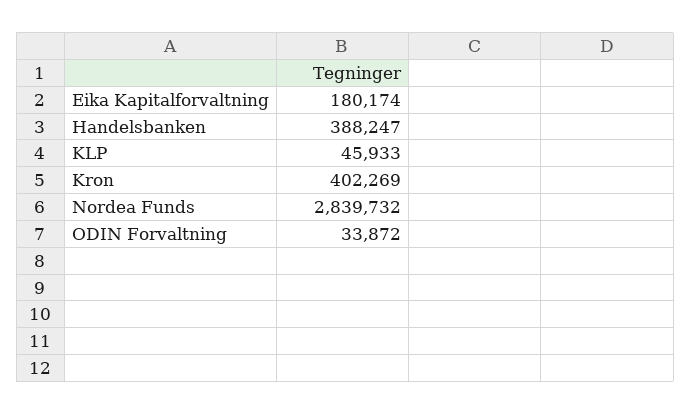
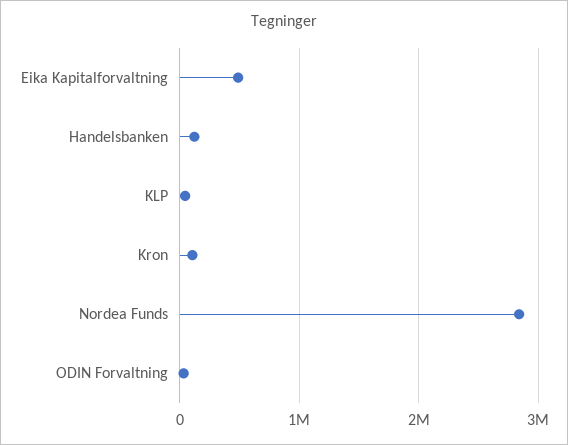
Eika Kapitalforvaltning: 180174 -> 500000
Handelsbanken: 388247 -> 100000
Kron: 402269 -> 100000

